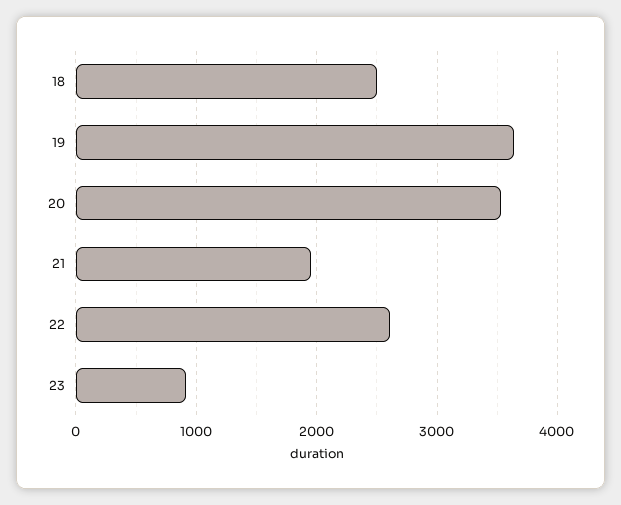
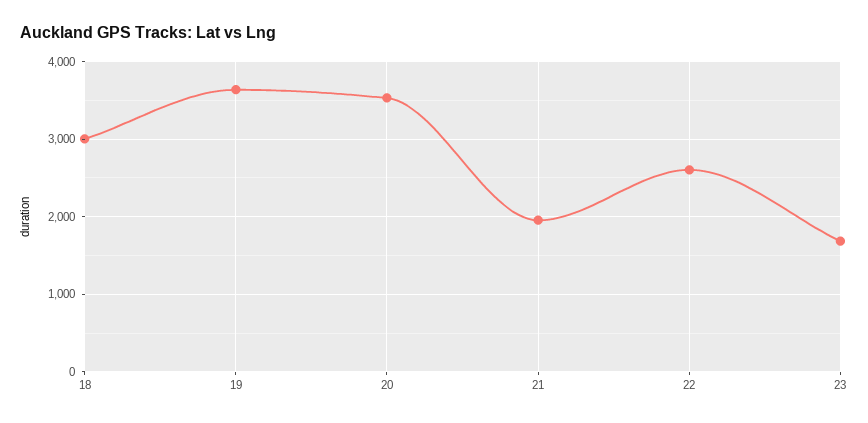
18: 2500 -> 3000
23: 900 -> 1700

